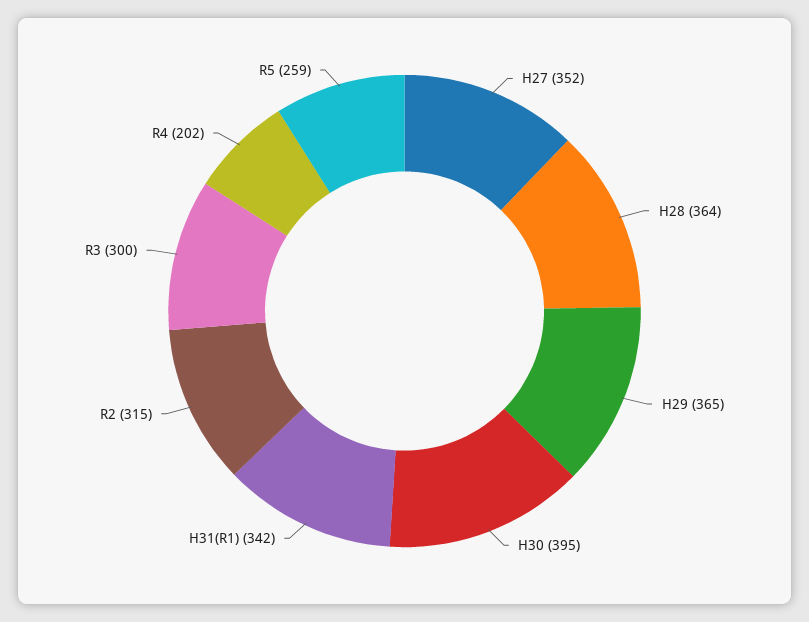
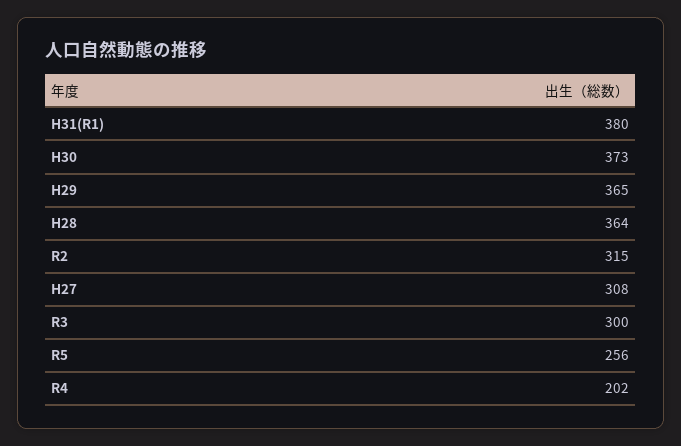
H27: 352 -> 308
H30: 395 -> 373
H31(R1): 342 -> 380
R5: 259 -> 256

